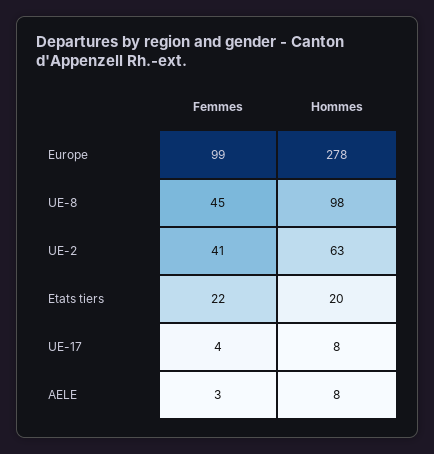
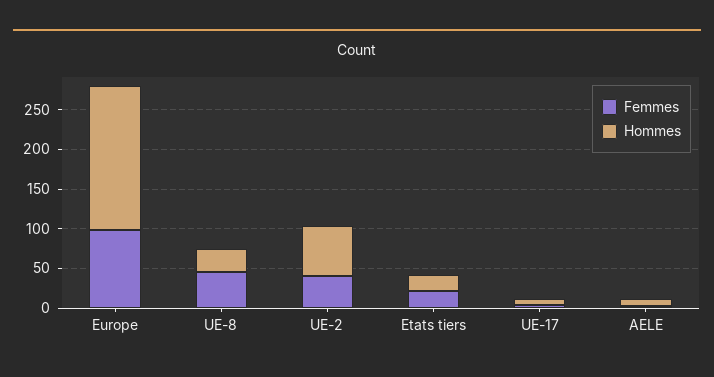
Hommes, Europe: 278 -> 175
Hommes, UE-8: 98 -> 25

